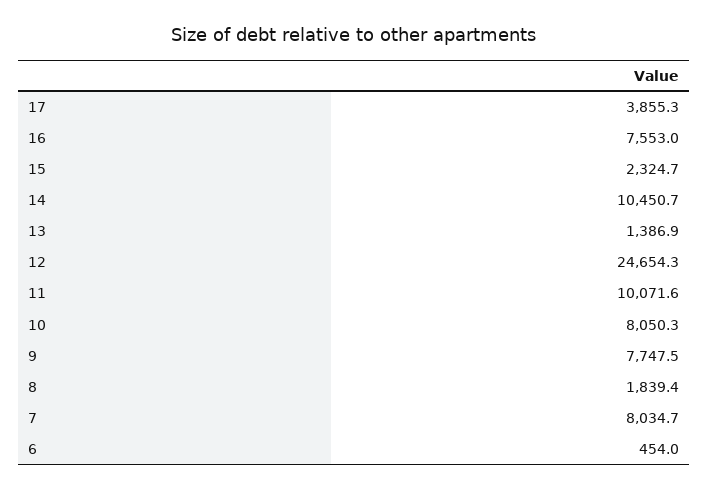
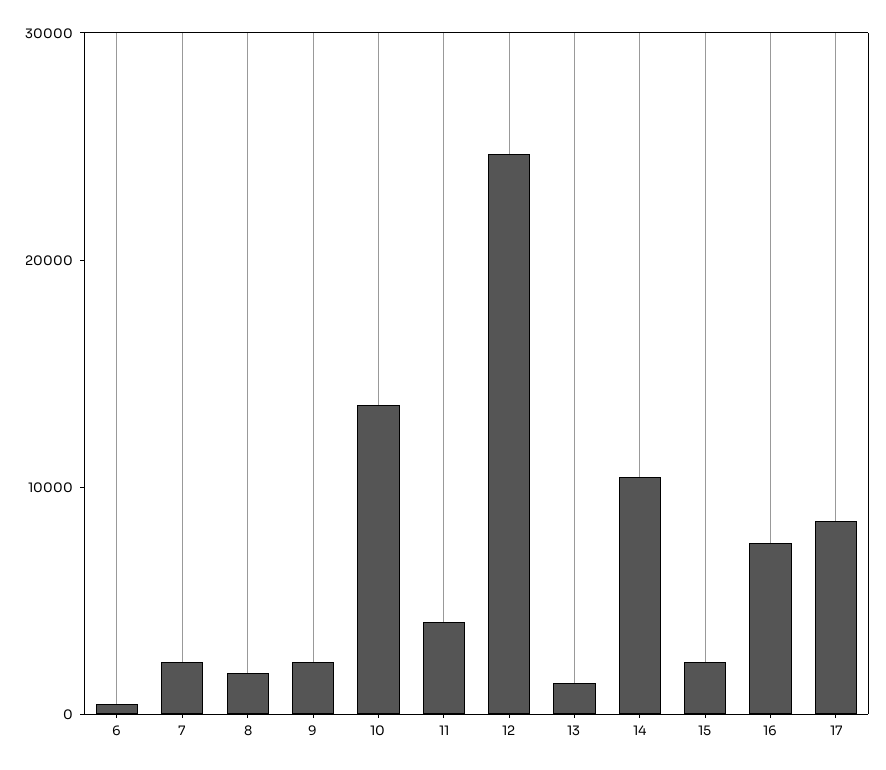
17: 3855.3 -> 8000
11: 10071.6 -> 4000
10: 8050.3 -> 14000
9: 7747.5 -> 2000
7: 8034.7 -> 2000

